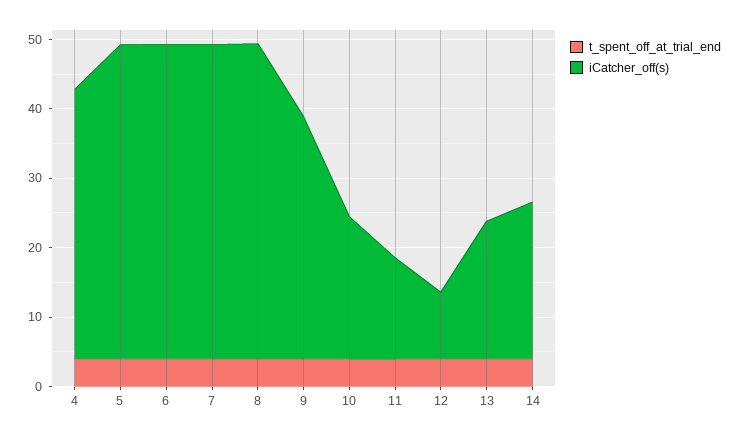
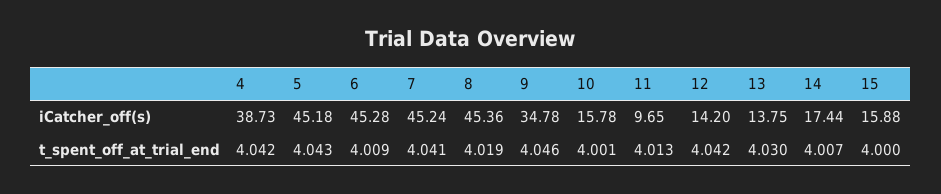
iCatcher_off(s), 10: 20 -> 15.78
iCatcher_off(s), 11: 14 -> 9.65
iCatcher_off(s), 12: 10 -> 14.2
iCatcher_off(s), 13: 20 -> 13.75
iCatcher_off(s), 14: 22 -> 17.44
iCatcher_off(s), 15: none -> 15.88
t_spent_off_at_trial_end, 15: none -> 4

